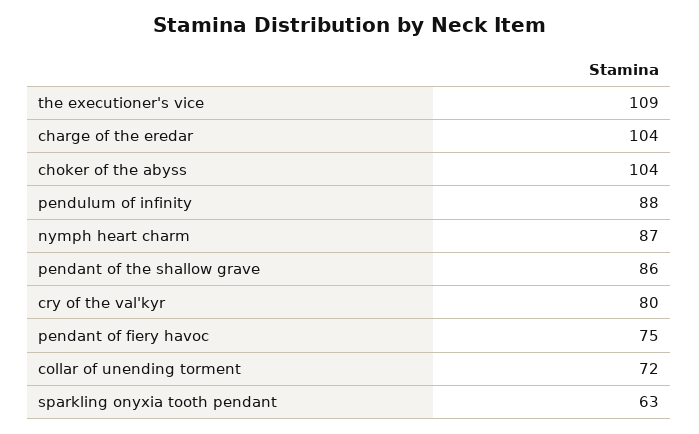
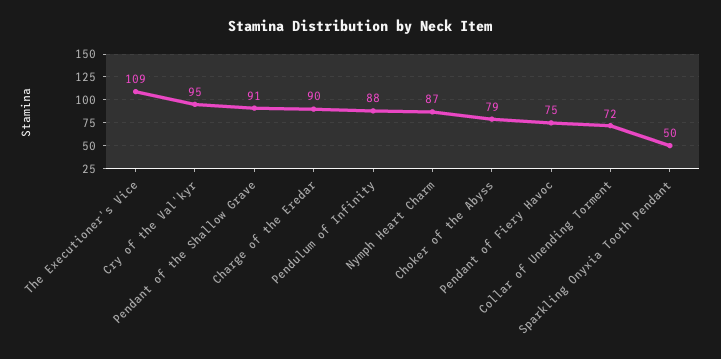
charge of the eredar: 104 -> 90
choker of the abyss: 104 -> 79
pendant of the shallow grave: 86 -> 91
cry of the val'kyr: 80 -> 95
sparkling onyxia tooth pendant: 63 -> 50

